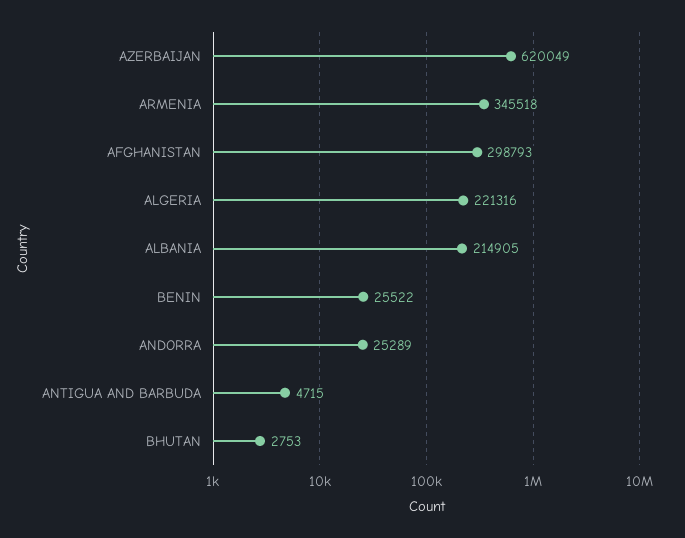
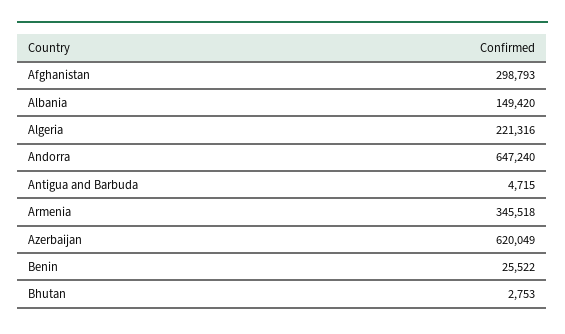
ALBANIA: 214905 -> 149420
ANDORRA: 25289 -> 647240

